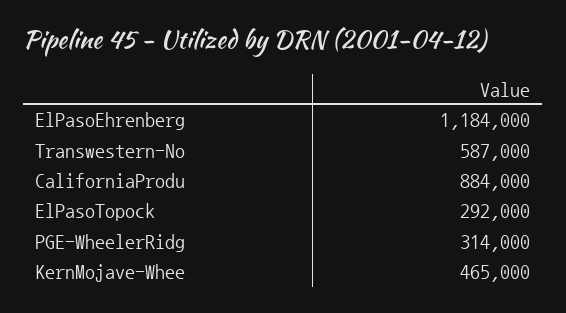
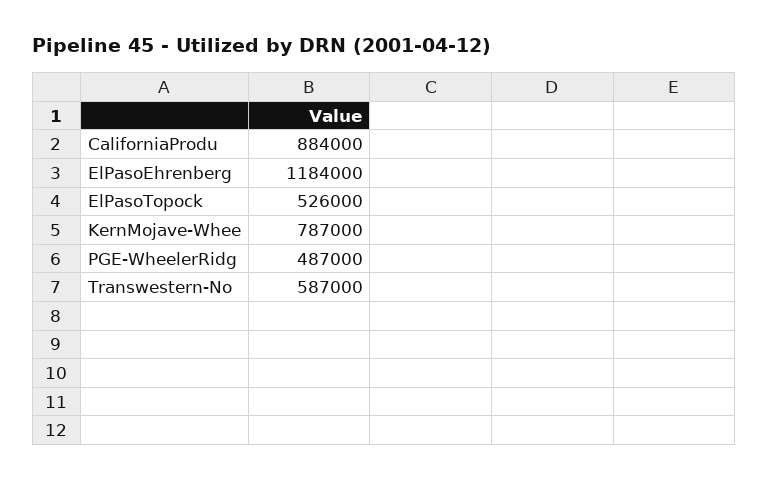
ElPasoTopock: 292000 -> 526000
PGE-WheelerRidg: 314000 -> 487000
KernMojave-Whee: 465000 -> 787000

